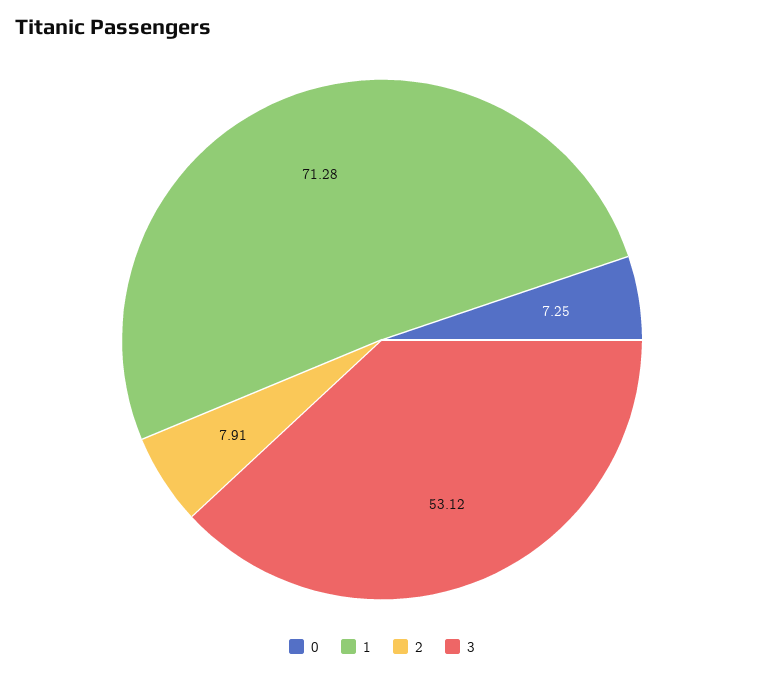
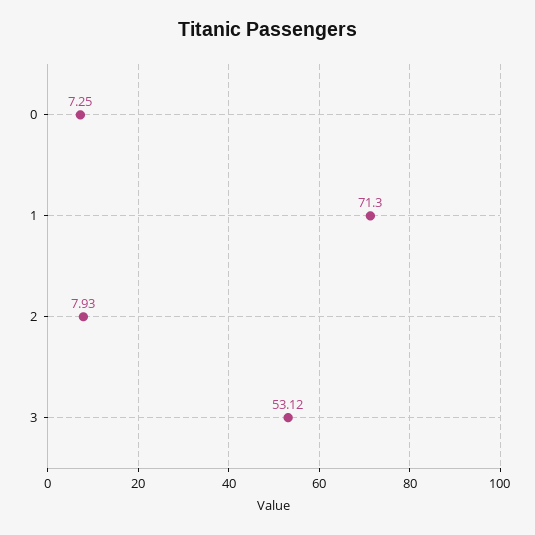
1: 71.28 -> 71.3
2: 7.91 -> 7.93

